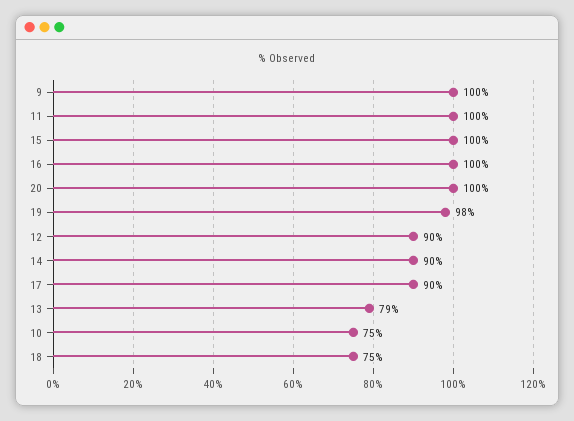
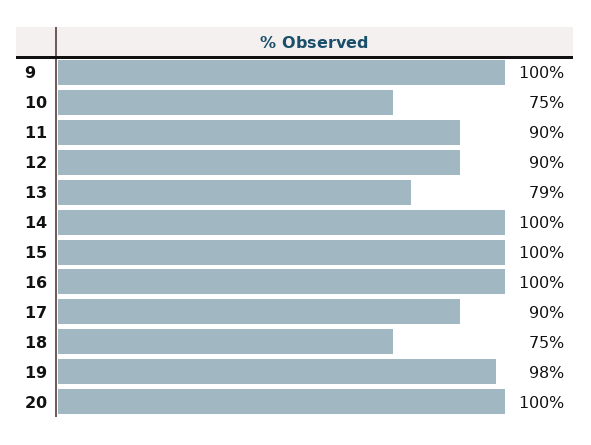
11: 100 -> 90
14: 90 -> 100

